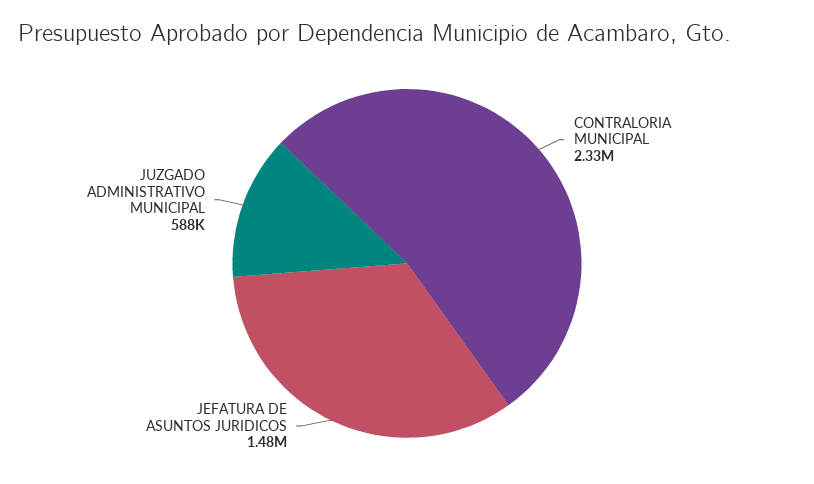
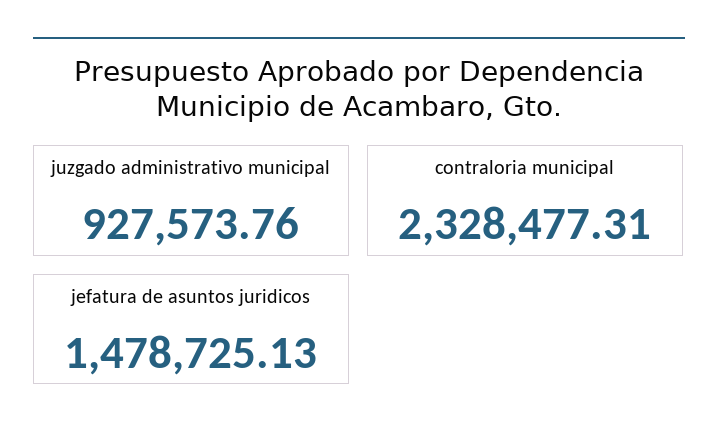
JUZGADO ADMINISTRATIVO MUNICIPAL: 588000 -> 927573.76

